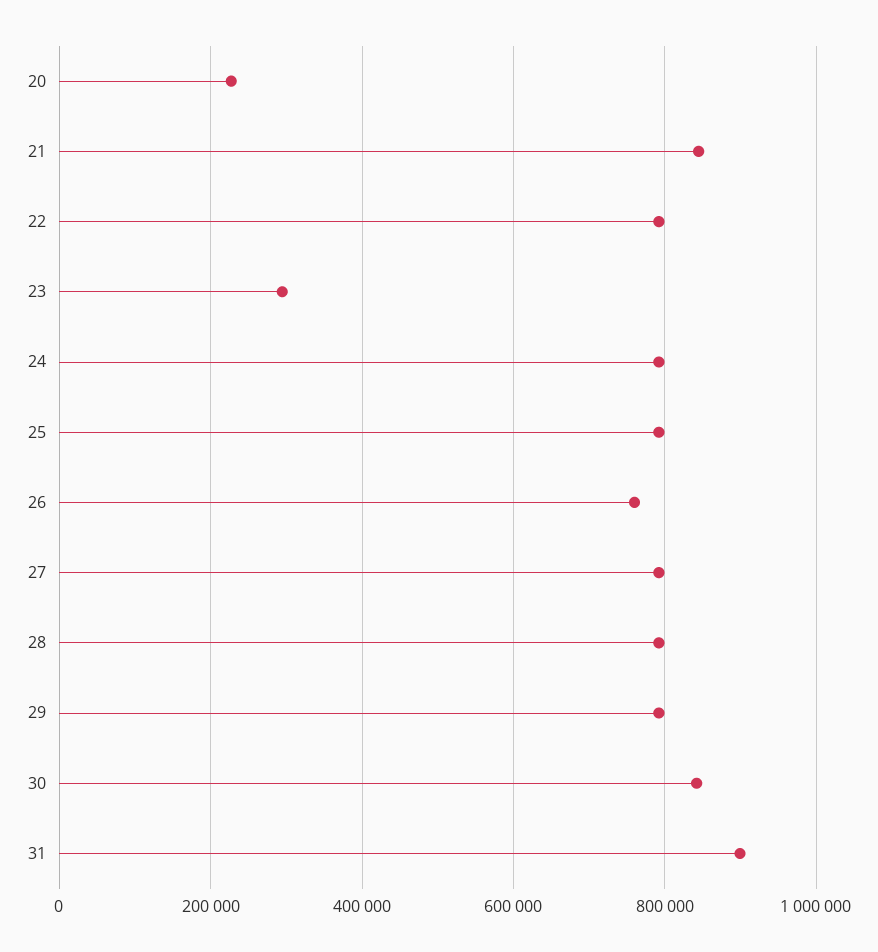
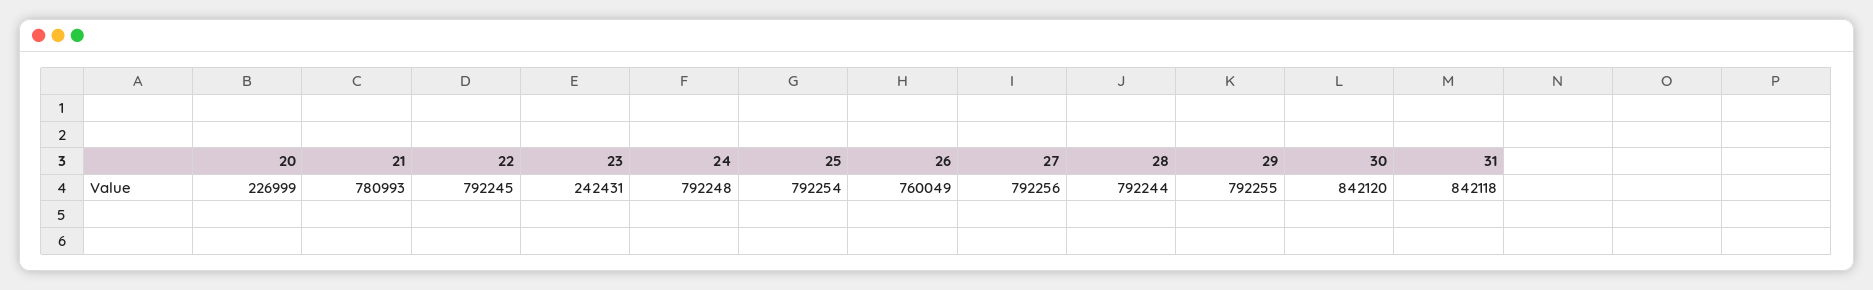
21: 840000 -> 780993
23: 300000 -> 242431
31: 900000 -> 842118

